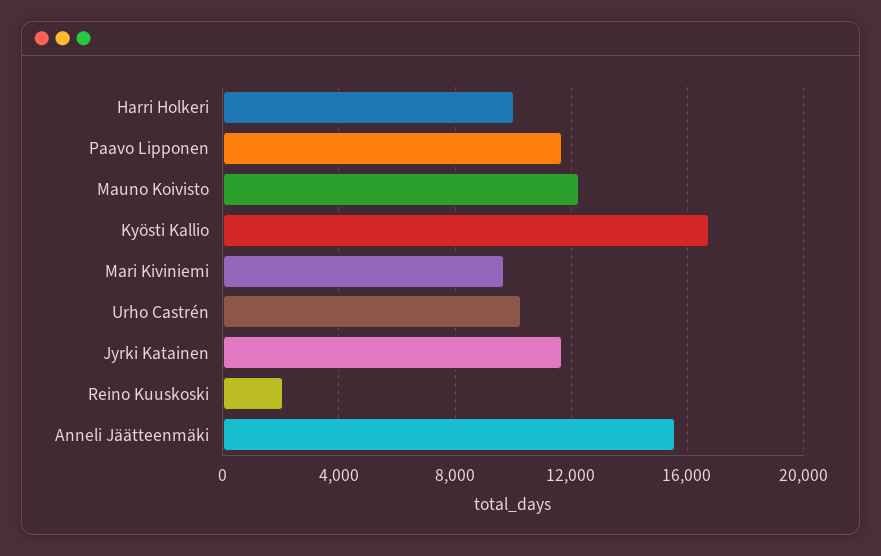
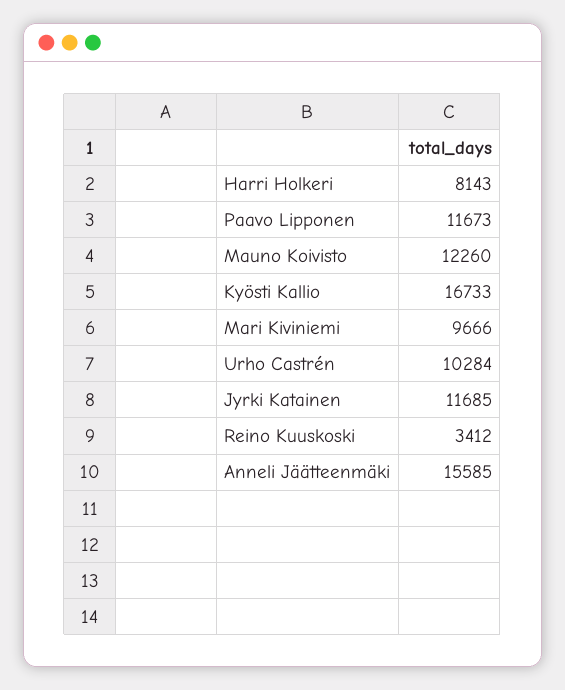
Harri Holkeri: 10000 -> 8143
Reino Kuuskoski: 2000 -> 3412

